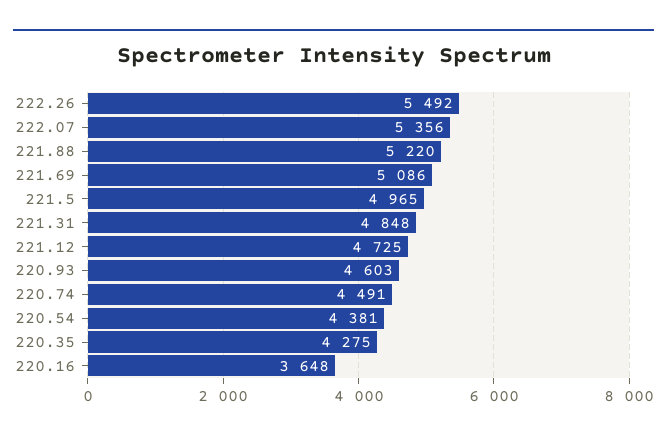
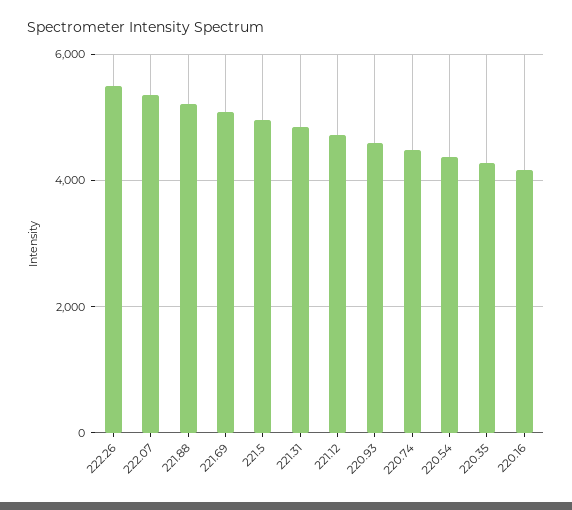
220.16: 3648 -> 4200

